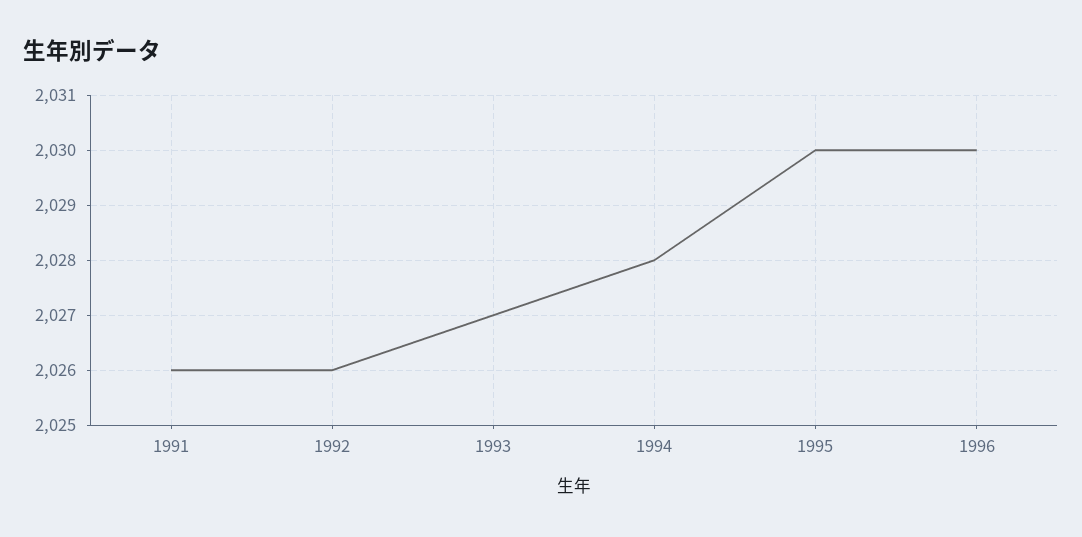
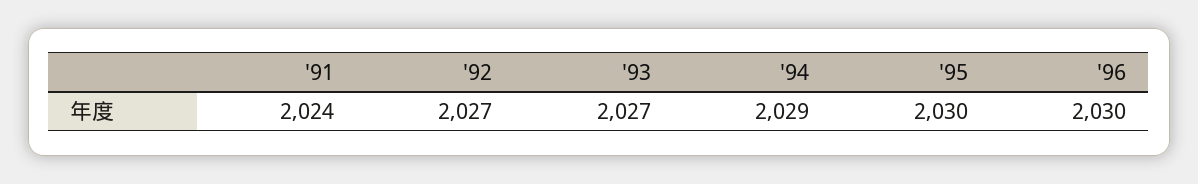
1991: 2026 -> 2024
1992: 2026 -> 2027
1994: 2028 -> 2029

